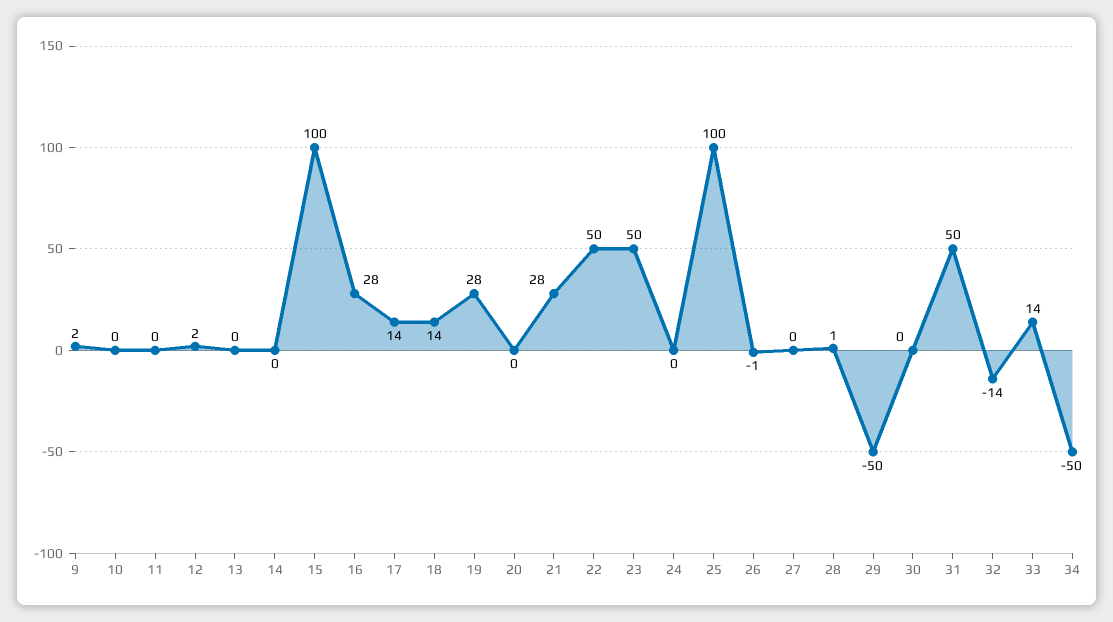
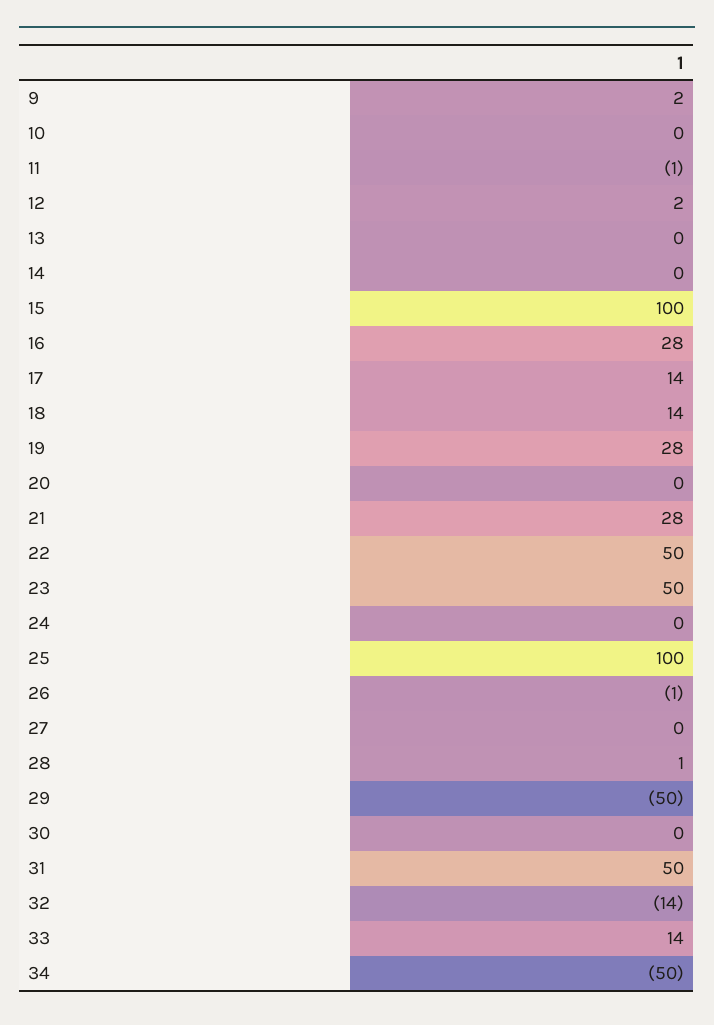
11: 0 -> -1

